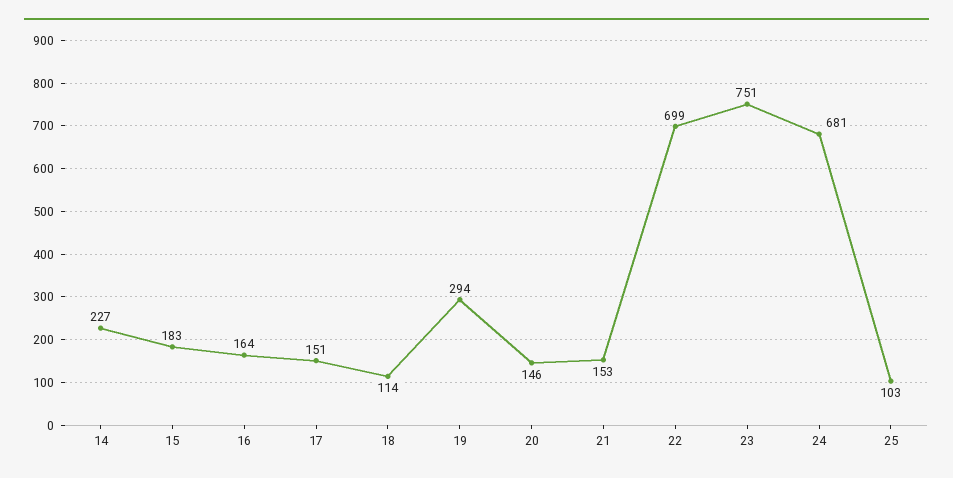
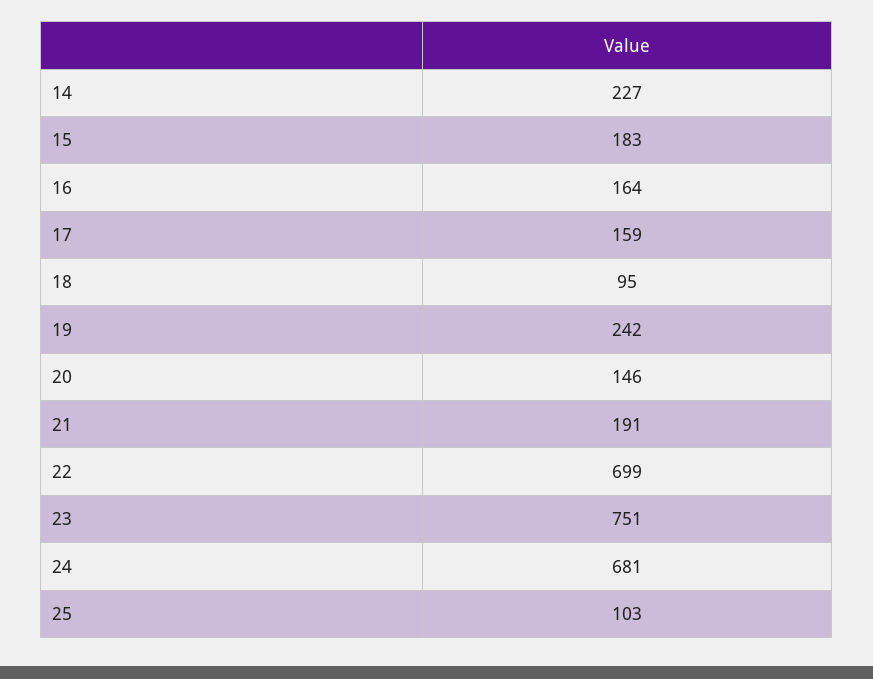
17: 151 -> 159
18: 114 -> 95
19: 294 -> 242
21: 153 -> 191

